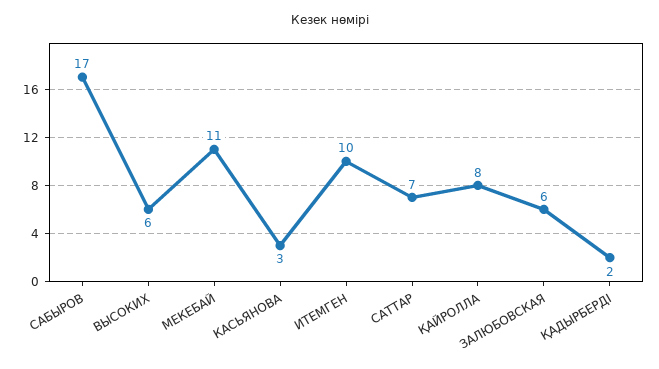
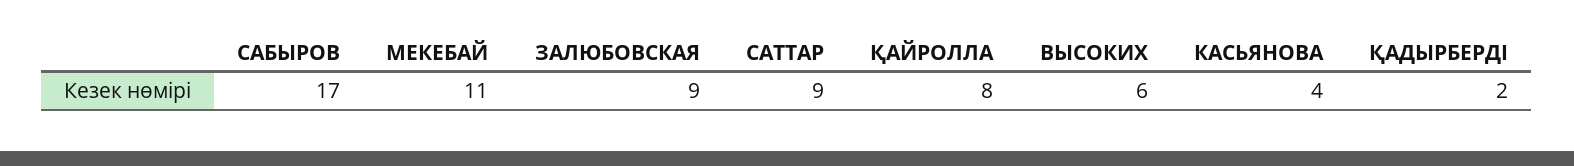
КАСЬЯНОВА: 3 -> 4
ИТЕМГЕН: 10 -> none
САТТАР: 7 -> 9
ЗАЛЮБОВСКАЯ: 6 -> 9

